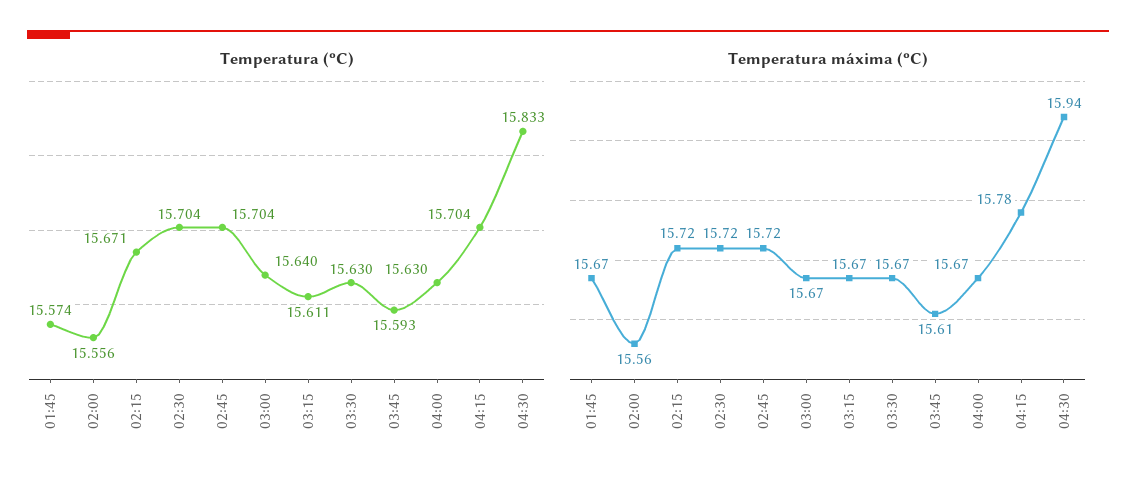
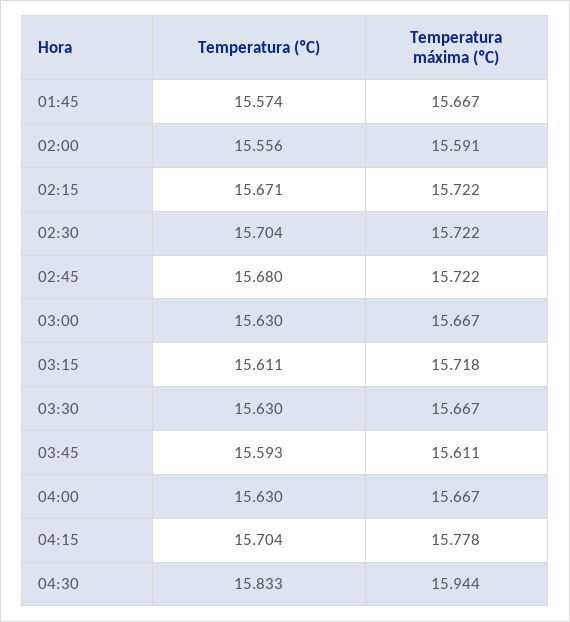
Temperatura (ºC), 02:45: 15.704 -> 15.68
Temperatura (ºC), 03:00: 15.64 -> 15.63
Temperatura máxima (ºC), 02:00: 15.56 -> 15.591
Temperatura máxima (ºC), 03:15: 15.67 -> 15.718

